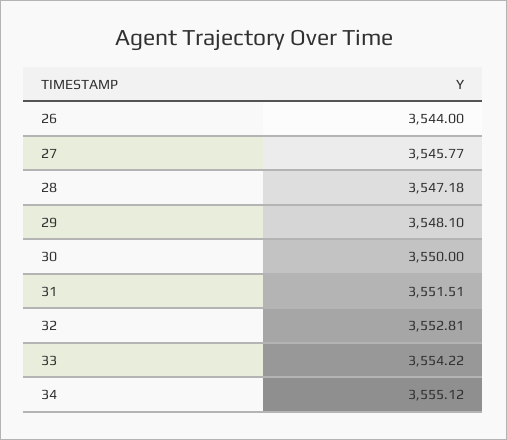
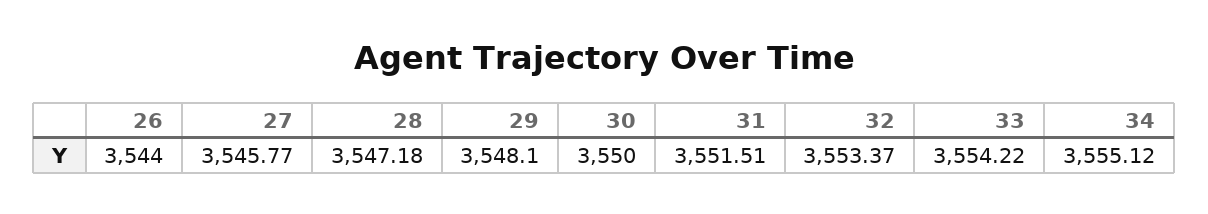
32: 3552.81 -> 3553.37

